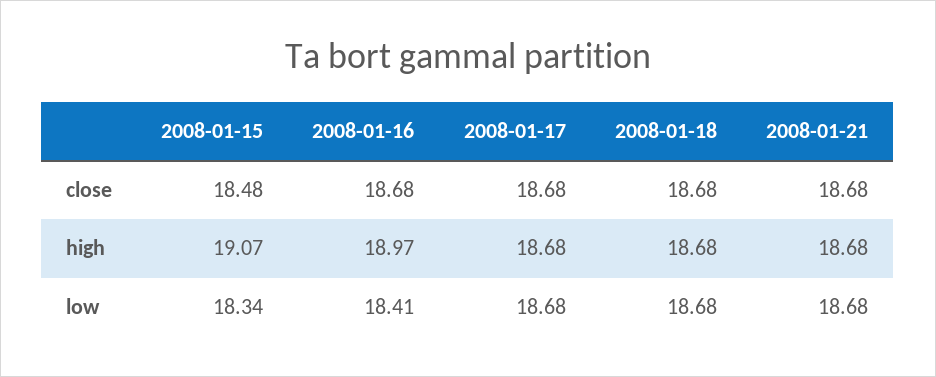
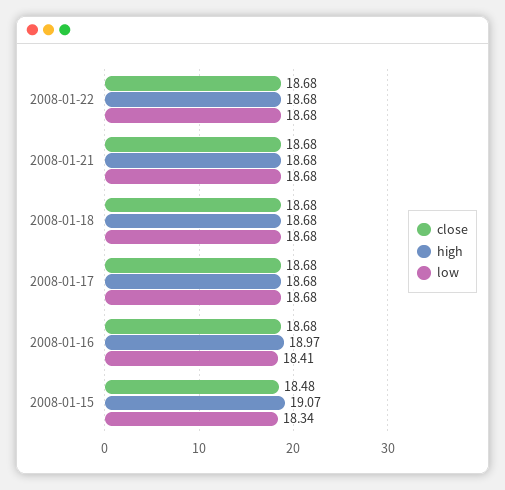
close, 2008-01-22: none -> 18.68
high, 2008-01-22: none -> 18.68
low, 2008-01-22: none -> 18.68

